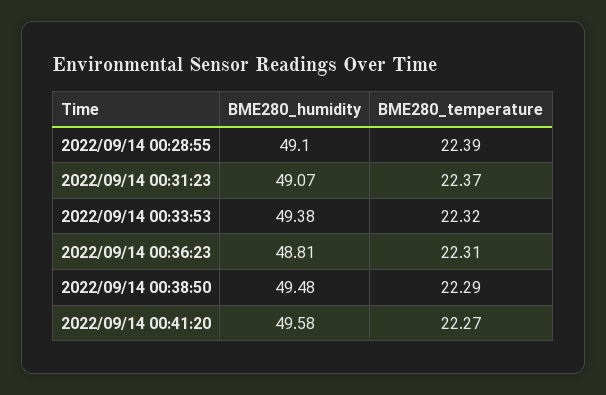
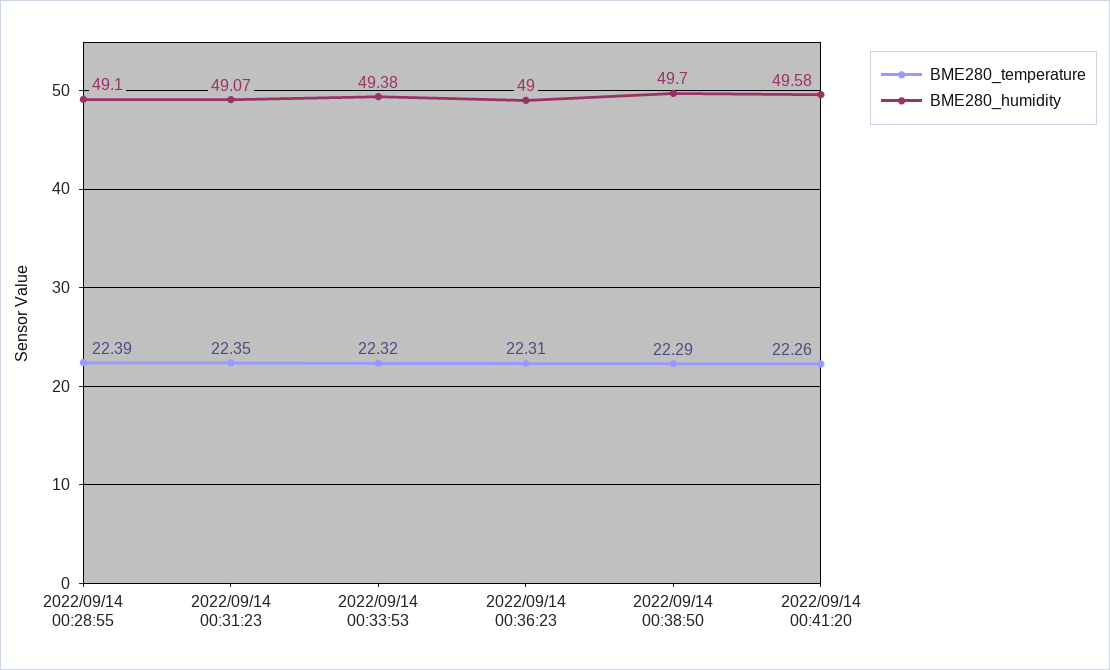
BME280_temperature, 2022/09/14 00:31:23: 22.37 -> 22.35
BME280_humidity, 2022/09/14 00:36:23: 48.81 -> 49
BME280_humidity, 2022/09/14 00:38:50: 49.48 -> 49.7
BME280_temperature, 2022/09/14 00:41:20: 22.27 -> 22.26

